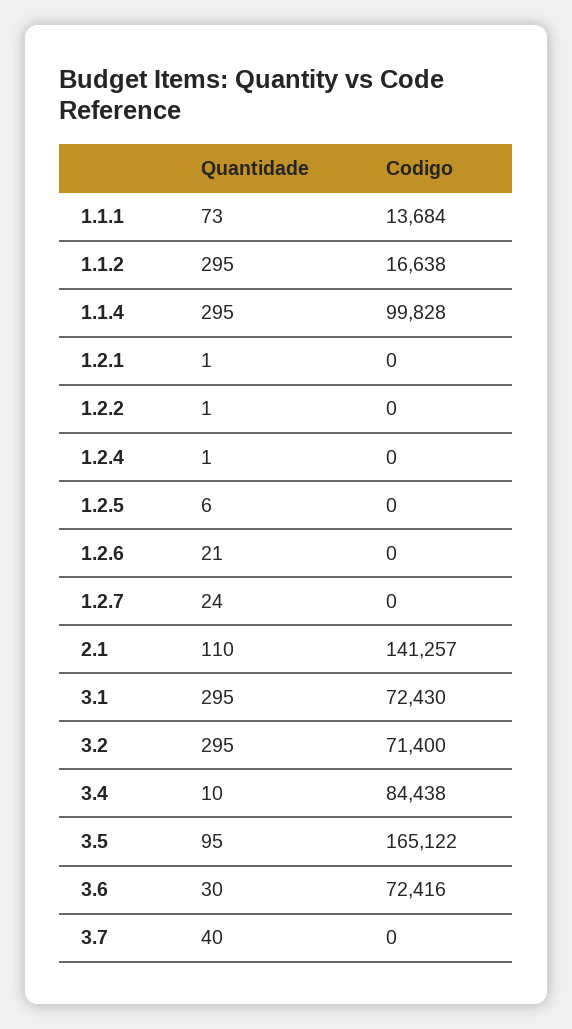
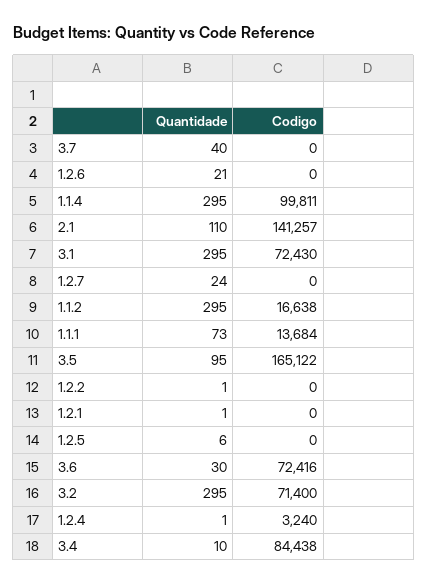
Codigo, 1.1.4: 99828 -> 99811
Codigo, 1.2.4: 0 -> 3240

